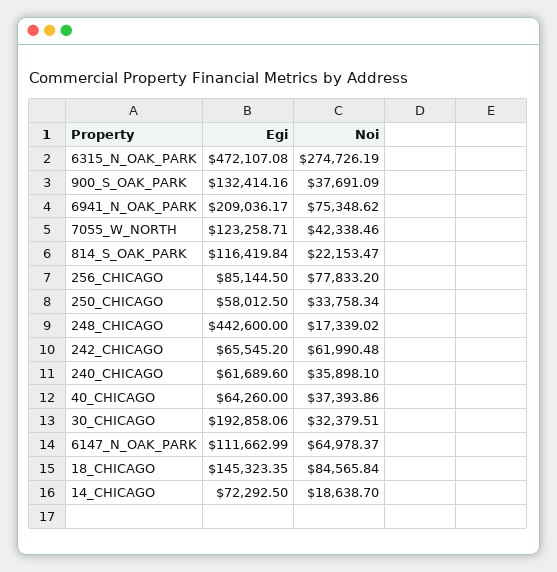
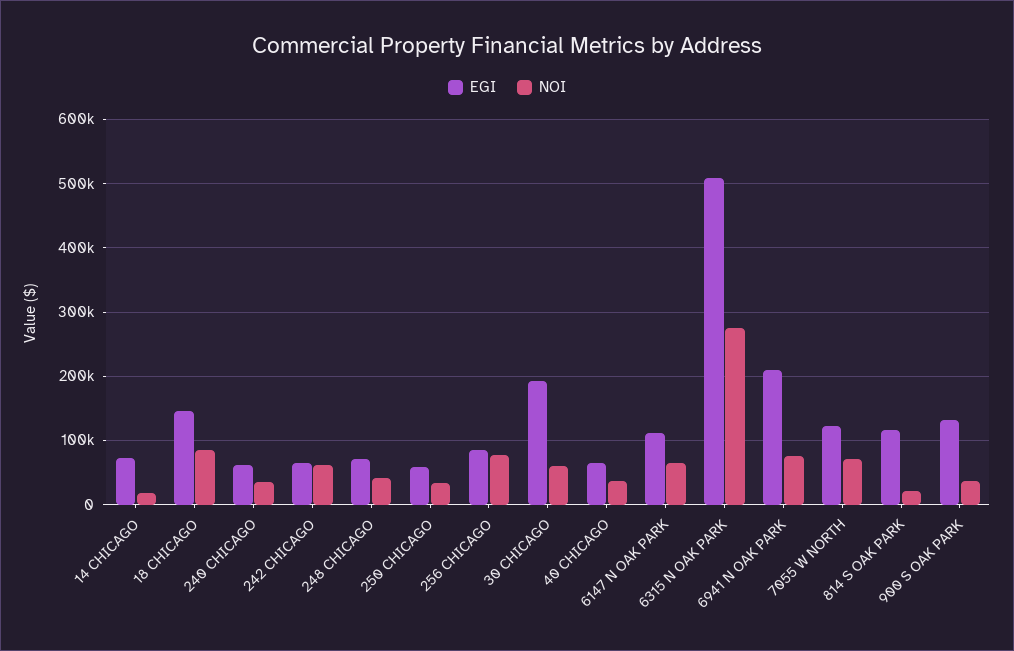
Egi, 6315_N_OAK_PARK: 472107.08 -> 510000
Noi, 7055_W_NORTH: 42338.46 -> 70000
Egi, 248_CHICAGO: 442600 -> 70000
Noi, 248_CHICAGO: 17339.02 -> 40000
Noi, 30_CHICAGO: 32379.51 -> 60000

